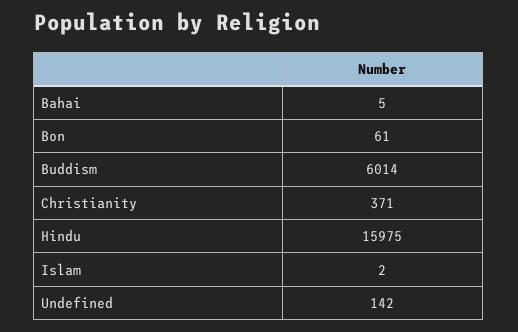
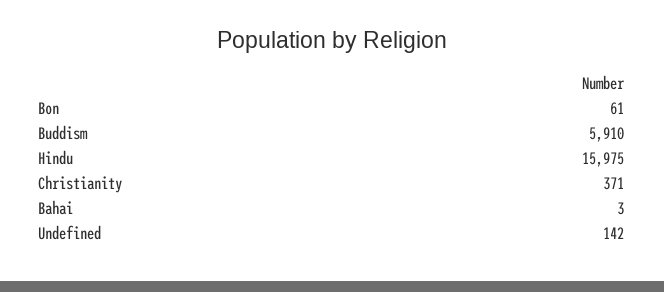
Bahai: 5 -> 3
Buddism: 6014 -> 5910
Islam: 2 -> none

